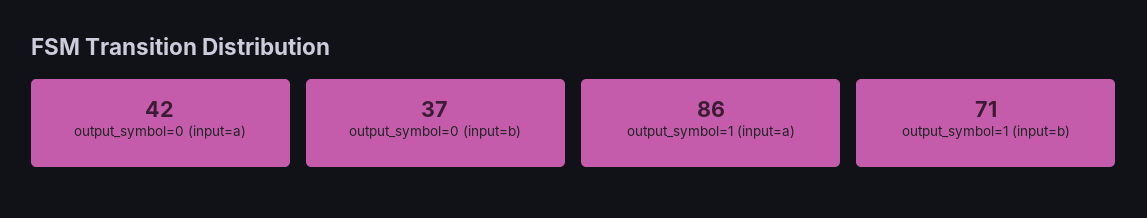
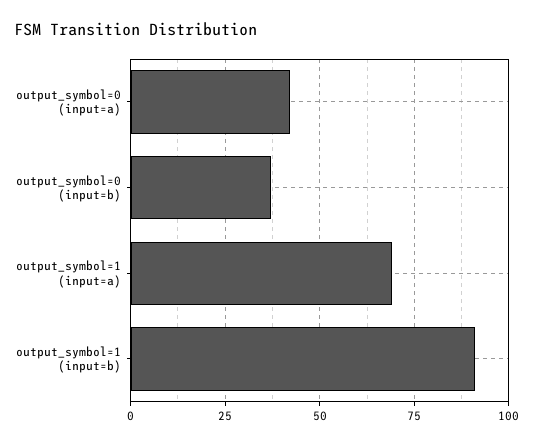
output_symbol=1 (input=a): 86 -> 70
output_symbol=1 (input=b): 71 -> 90

